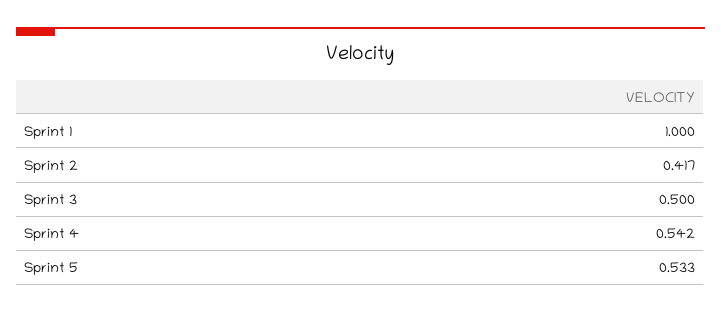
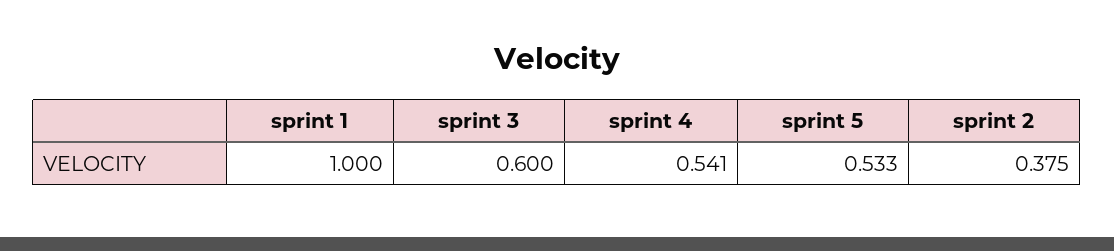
Sprint 2: 0.417 -> 0.375
Sprint 3: 0.5 -> 0.6
Sprint 4: 0.542 -> 0.541

